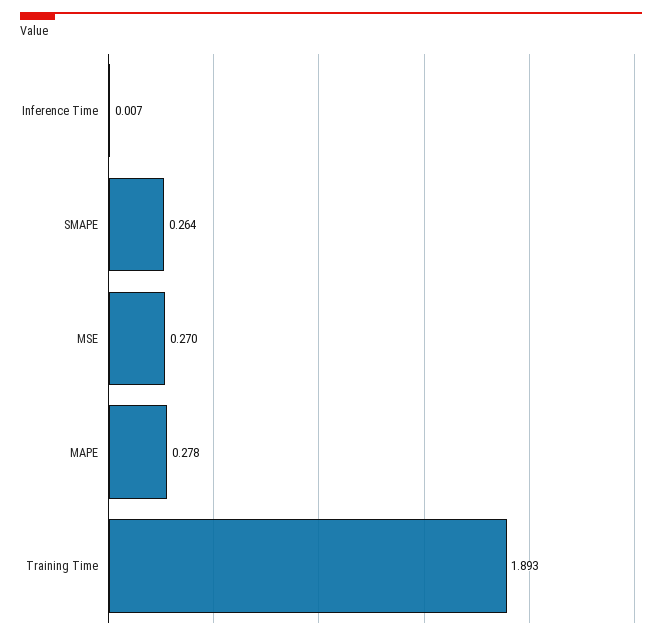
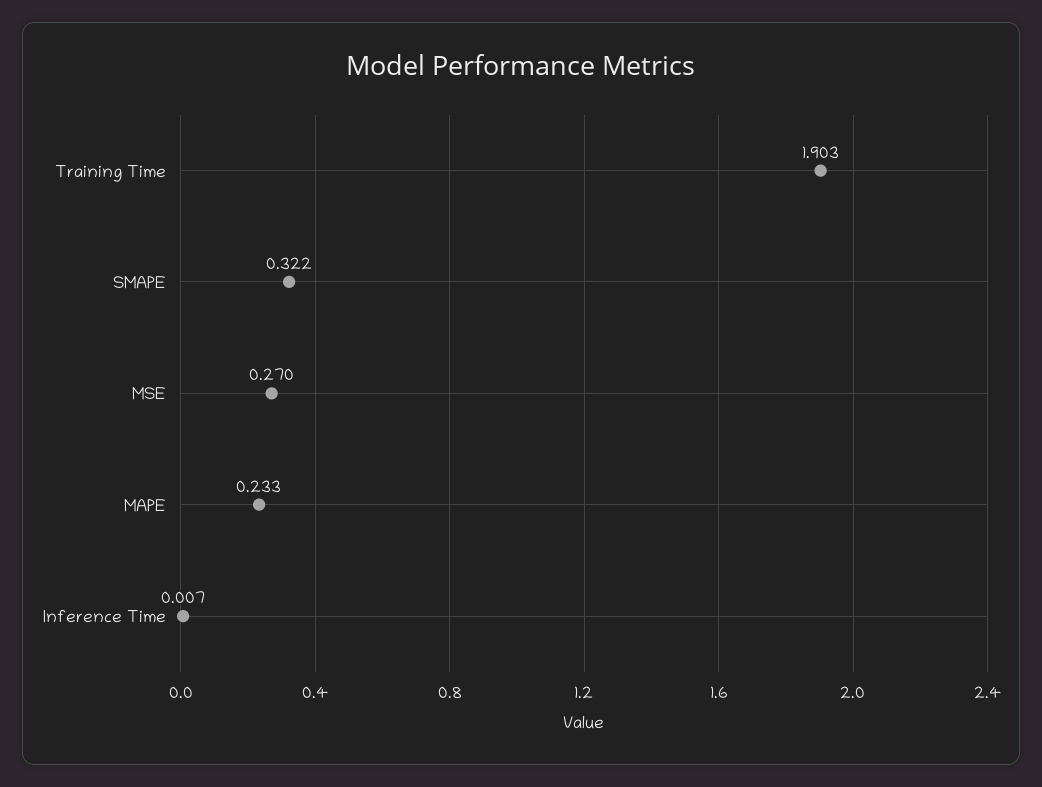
SMAPE: 0.264 -> 0.322
MAPE: 0.278 -> 0.233
Training Time: 1.893 -> 1.903

